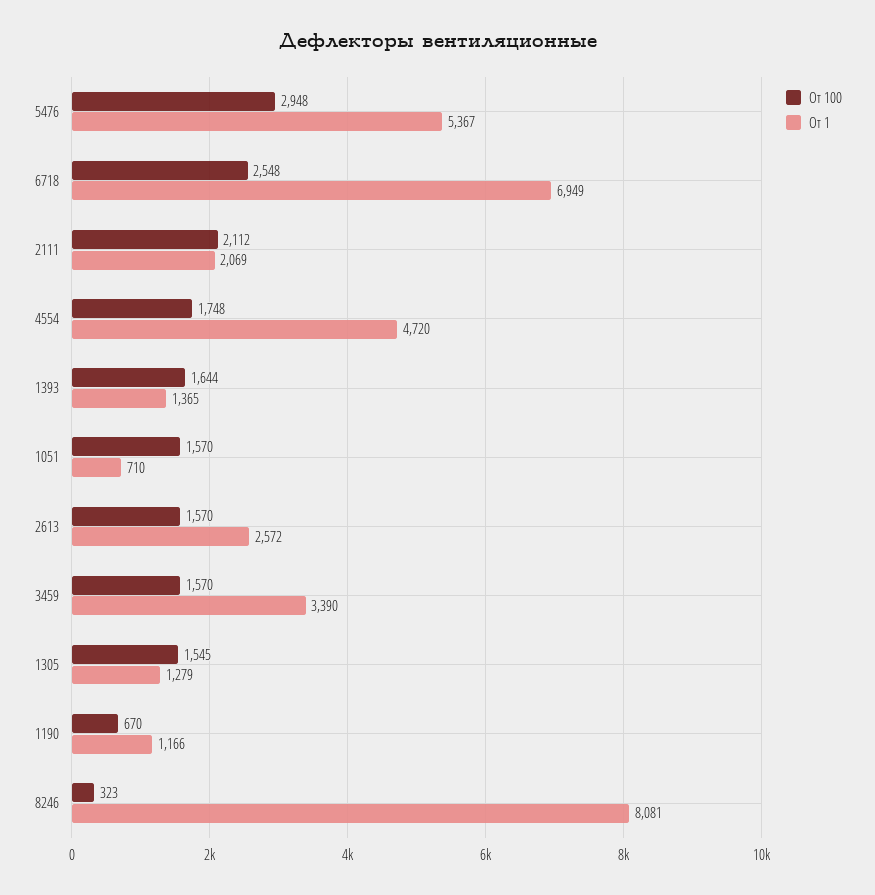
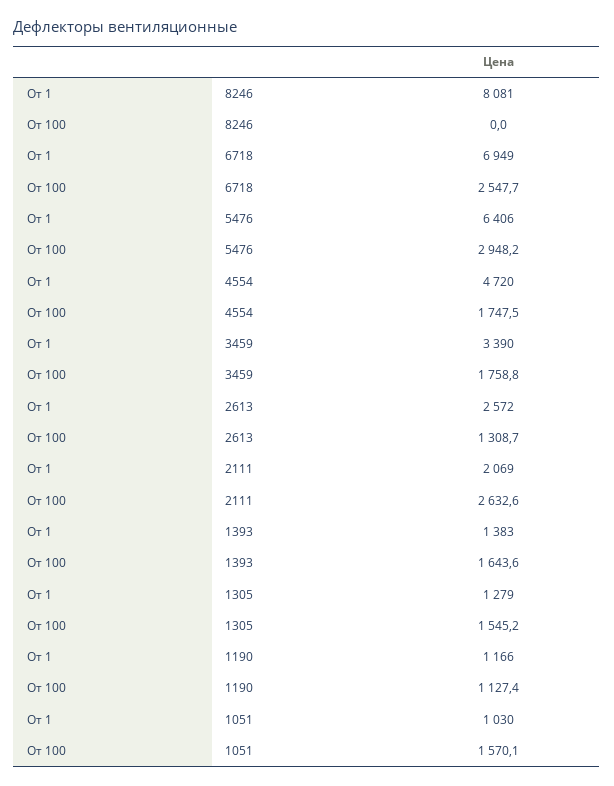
От 1, 5476: 5367 -> 6406
От 100, 2111: 2112 -> 2632.6
От 1, 1393: 1365 -> 1383
От 1, 1051: 710 -> 1030
От 100, 2613: 1570 -> 1308.7
От 100, 3459: 1570 -> 1758.8
От 100, 1190: 670 -> 1127.4
От 100, 8246: 323 -> 0

